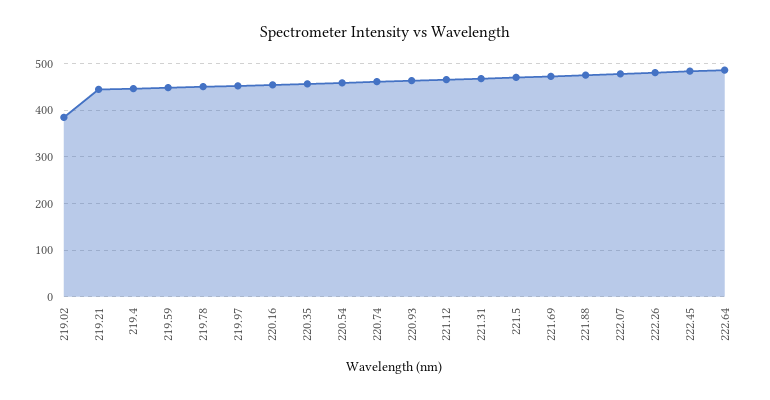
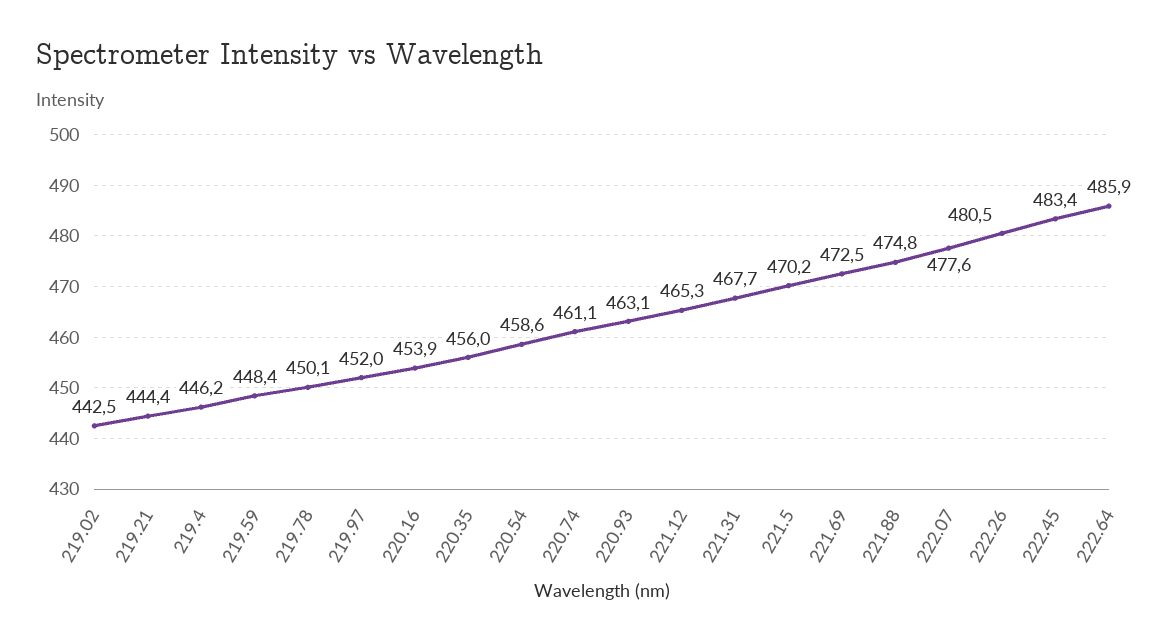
219.02: 380 -> 442.5

